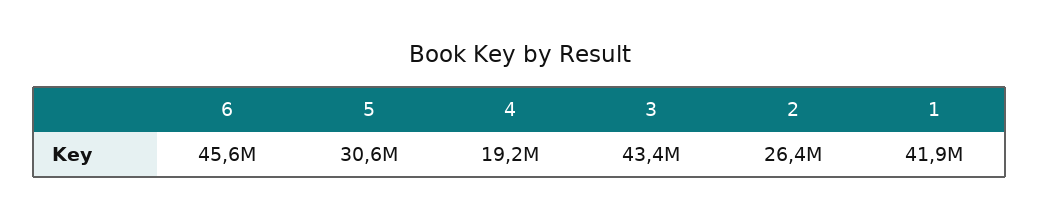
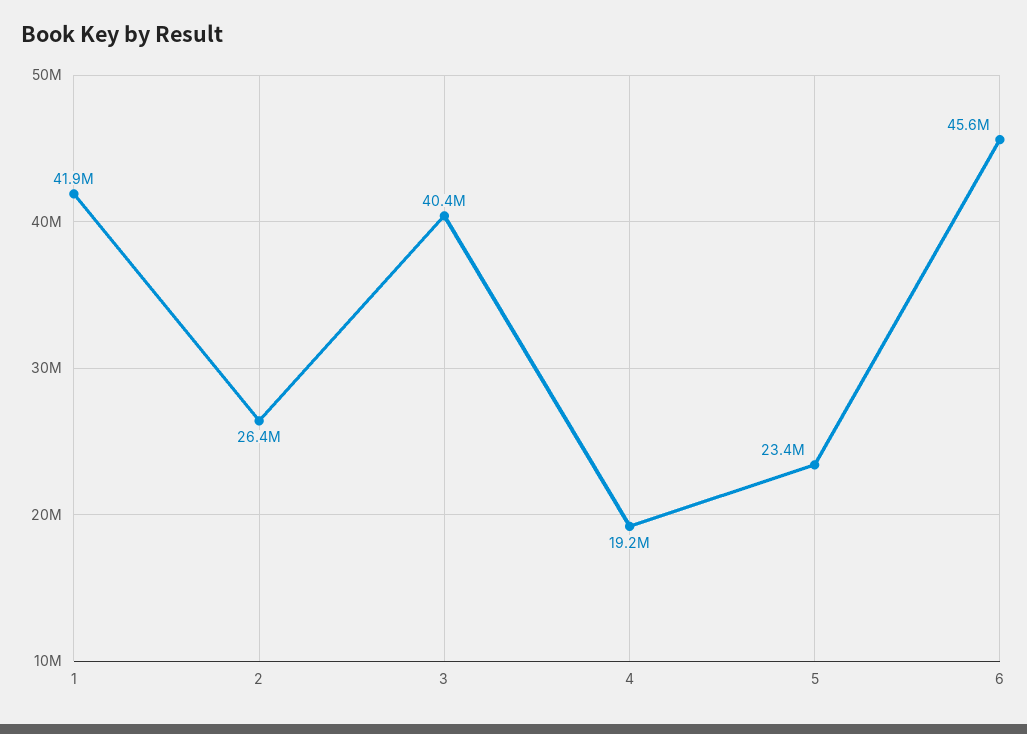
5: 30600000 -> 23400000
3: 43400000 -> 40400000

